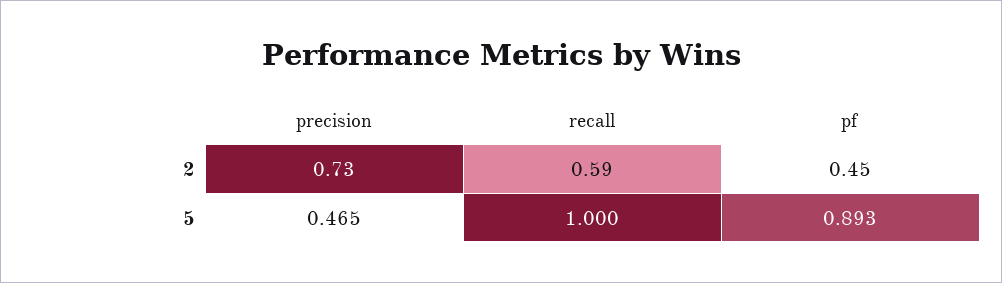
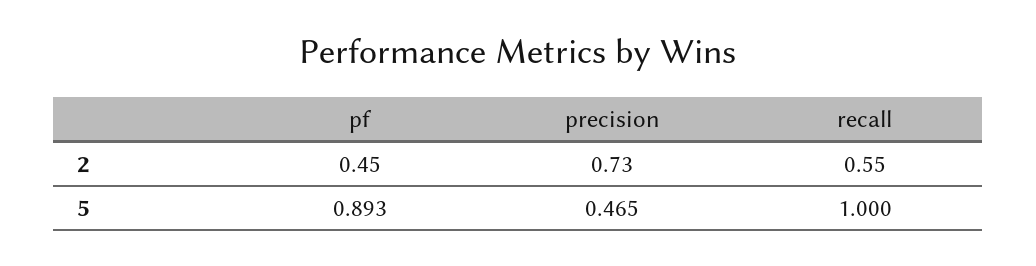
recall, 2: 0.59 -> 0.55

